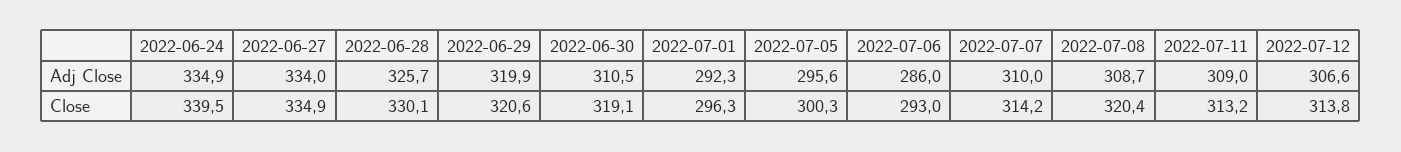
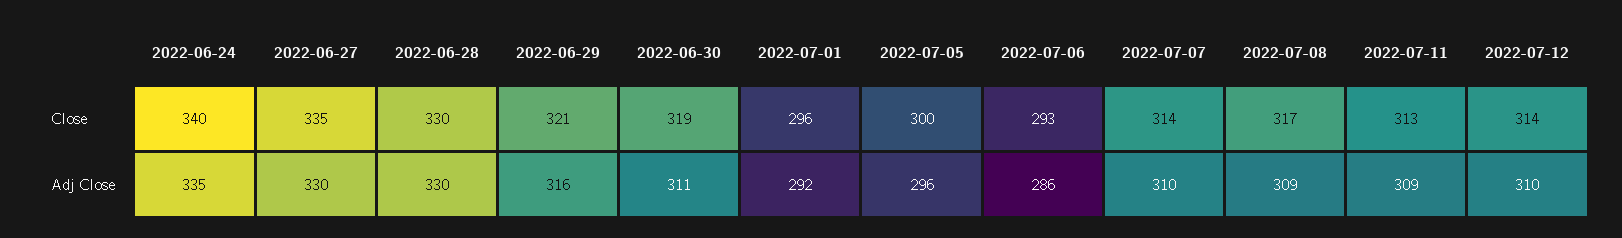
2022-06-27, Adj Close: 334 -> 330
2022-06-28, Adj Close: 325.7 -> 330
2022-06-29, Adj Close: 319.9 -> 316
2022-07-12, Adj Close: 306.6 -> 310
2022-07-08, Close: 320.4 -> 317

